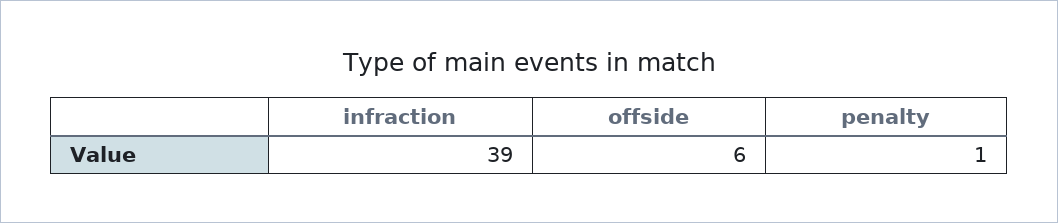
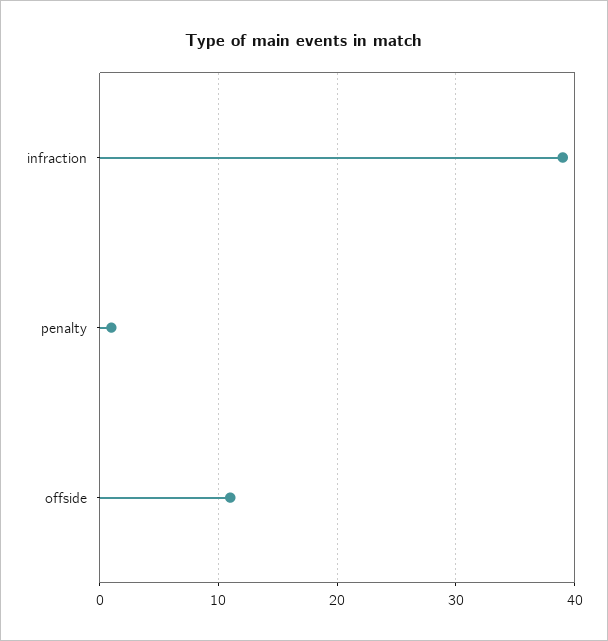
offside: 6 -> 11

